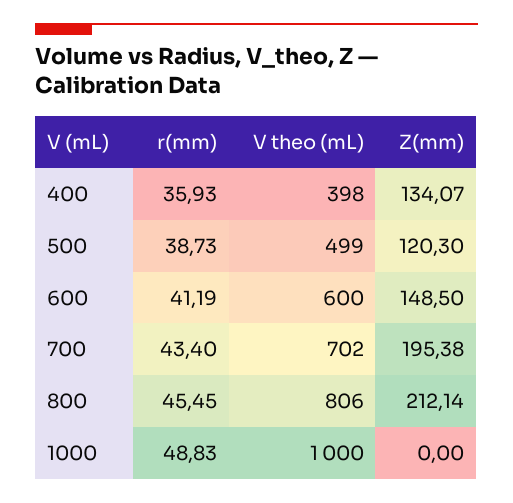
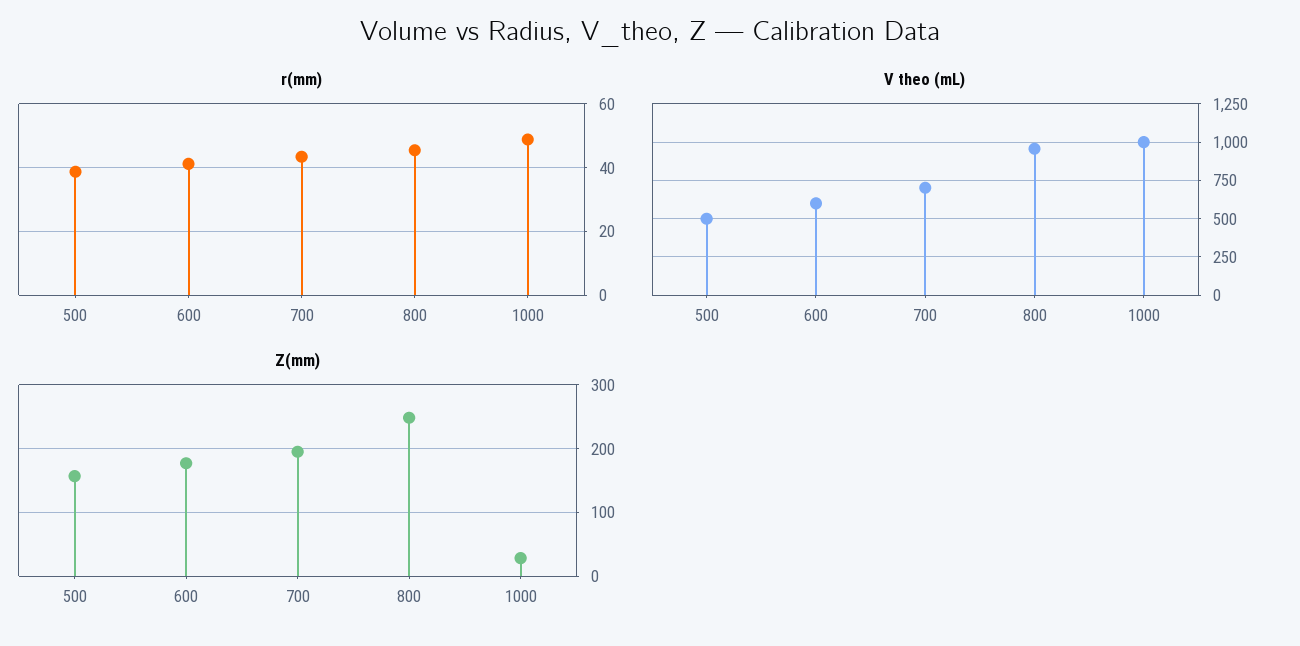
r(mm), 400: 35.93 -> none
V theo (mL), 400: 398 -> none
Z(mm), 400: 134.07 -> none
Z(mm), 500: 120.3 -> 160
Z(mm), 600: 148.5 -> 180
V theo (mL), 800: 806 -> 950
Z(mm), 800: 212.14 -> 250
Z(mm), 1000: 0 -> 30

